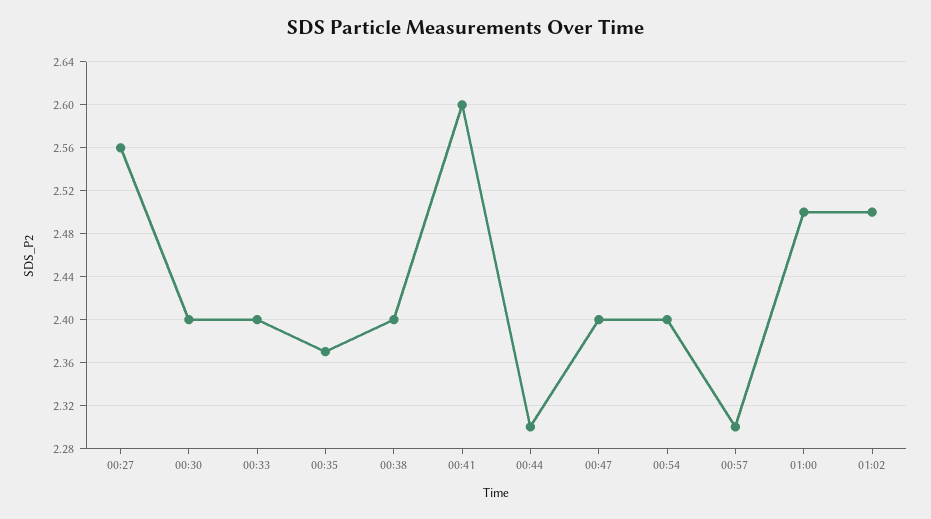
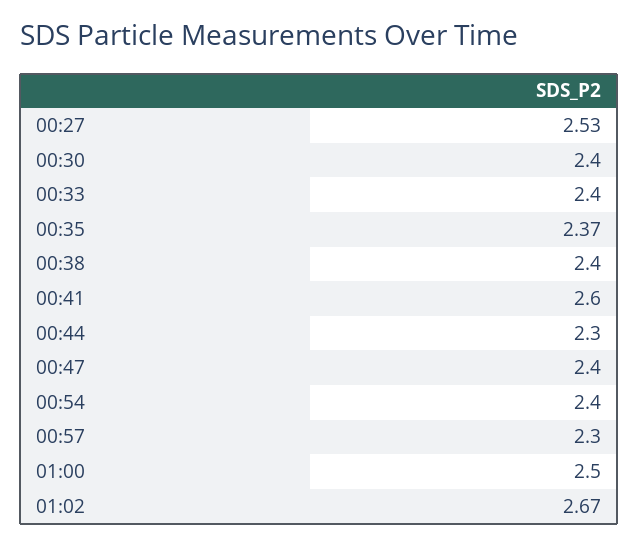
00:27: 2.56 -> 2.53
01:02: 2.5 -> 2.67

